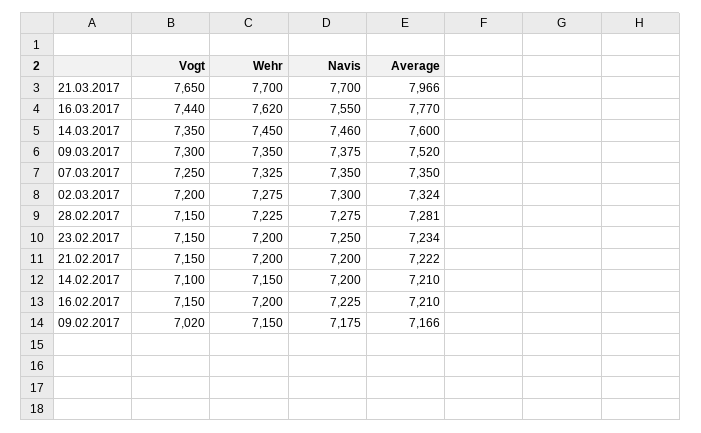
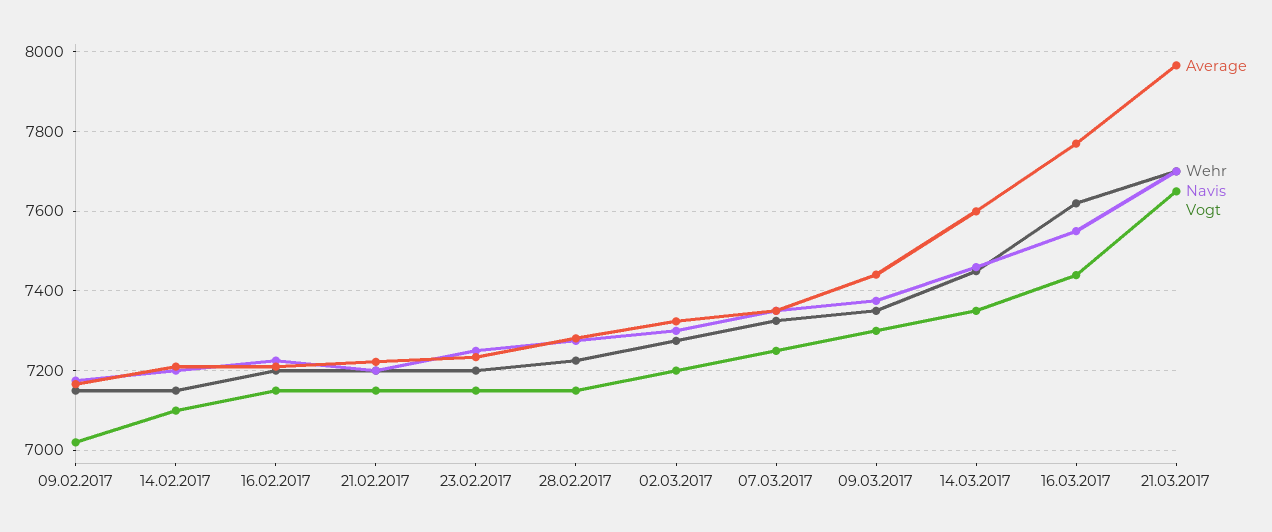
Average, 09.03.2017: 7520 -> 7440

